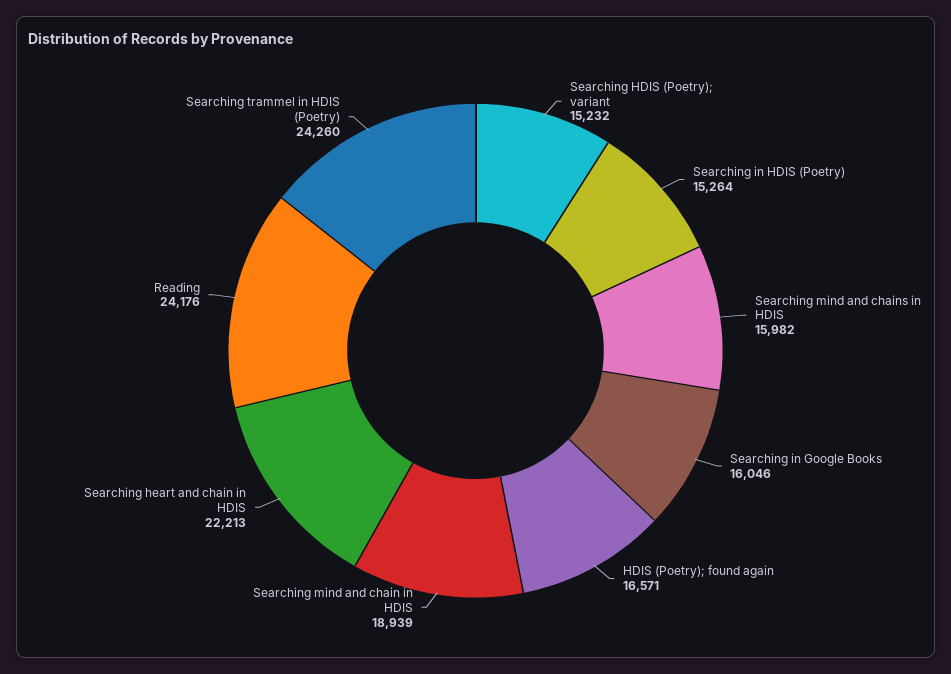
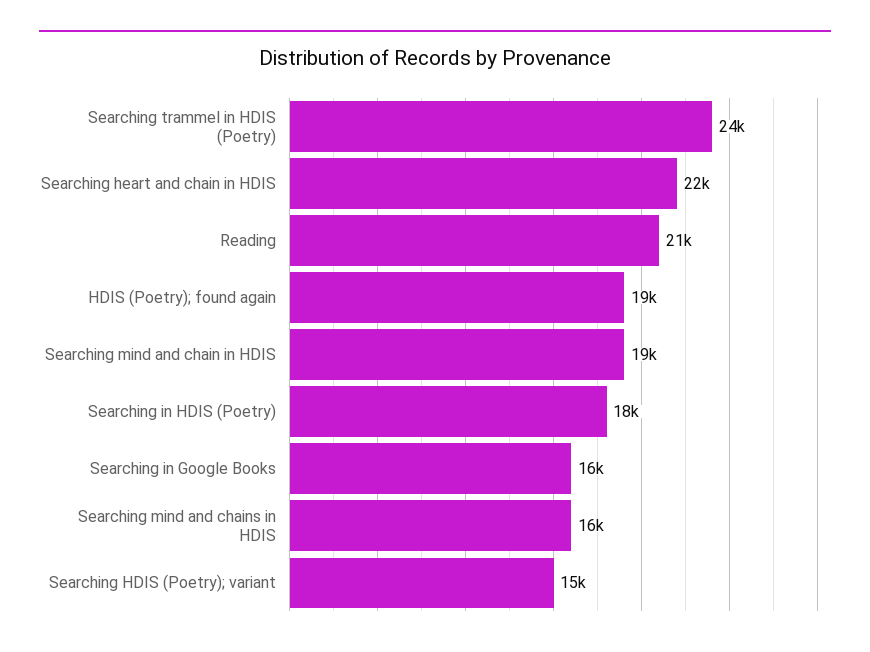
Searching in HDIS (Poetry): 15264 -> 18000
HDIS (Poetry); found again: 16571 -> 19000
Reading: 24176 -> 21000

